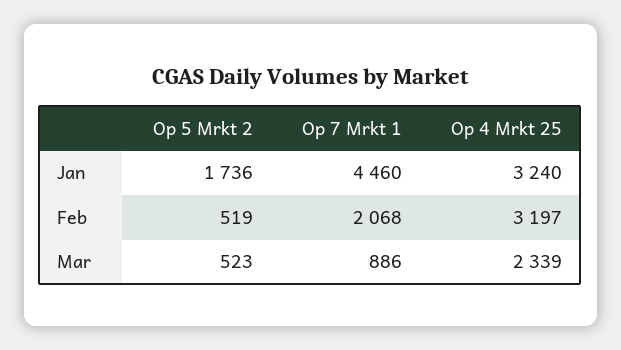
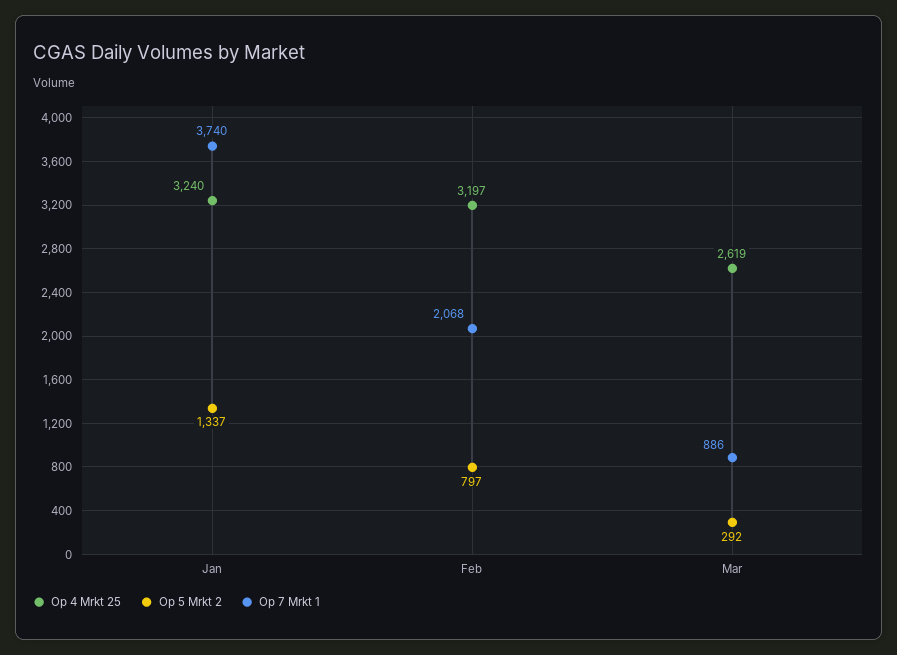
Op 5 Mrkt 2, Jan: 1736 -> 1337
Op 7 Mrkt 1, Jan: 4460 -> 3740
Op 5 Mrkt 2, Feb: 519 -> 797
Op 5 Mrkt 2, Mar: 523 -> 292
Op 4 Mrkt 25, Mar: 2339 -> 2619

